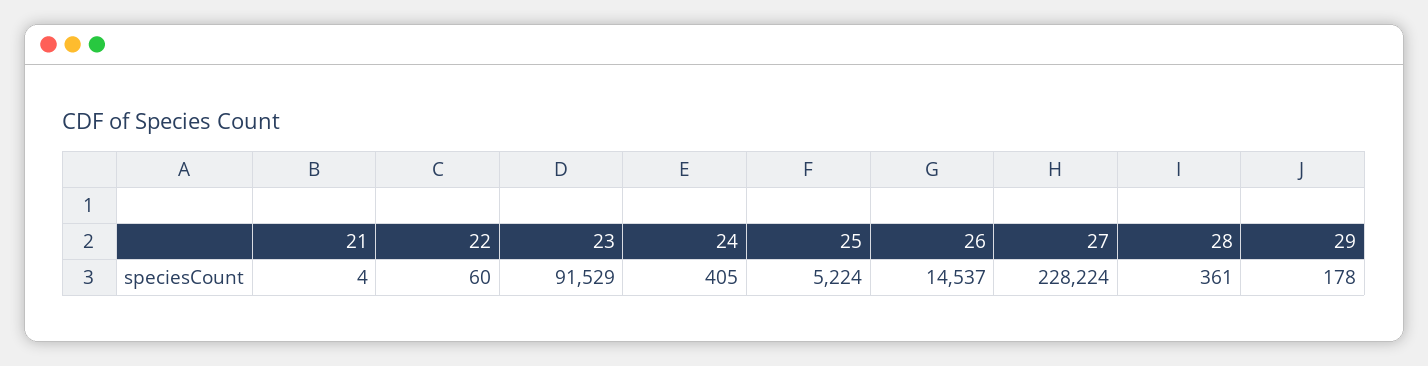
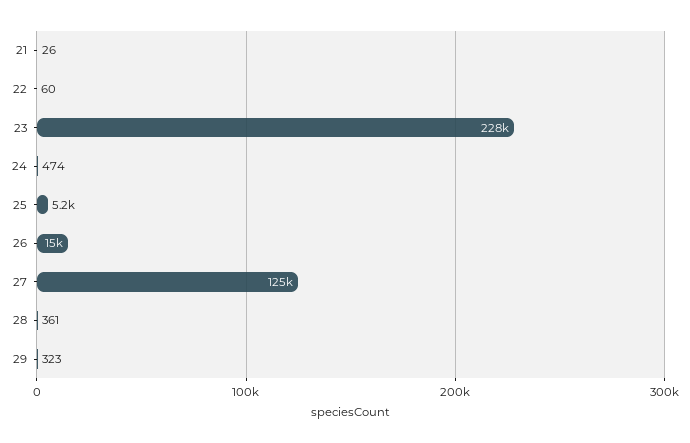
21: 4 -> 26
23: 91529 -> 228000
24: 405 -> 474
27: 228224 -> 125000
29: 178 -> 323

